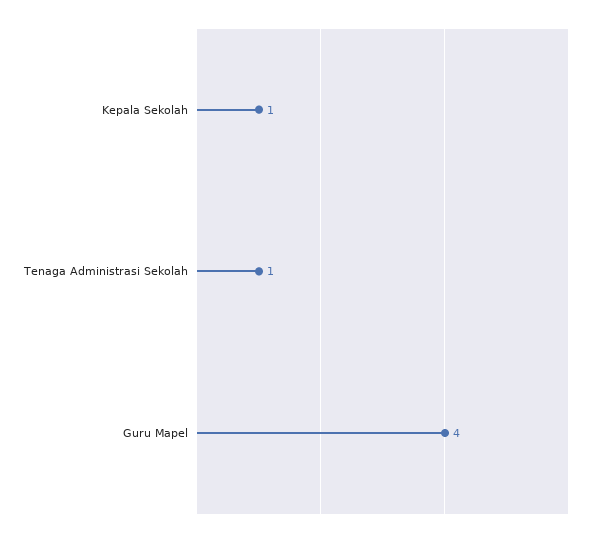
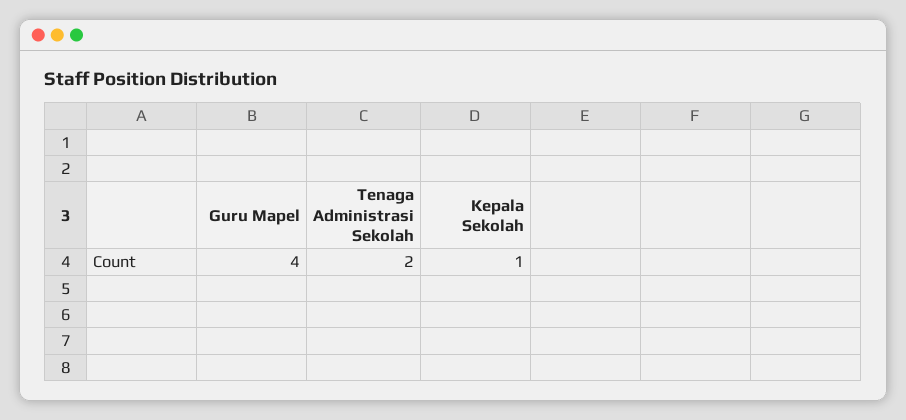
Tenaga Administrasi Sekolah: 1 -> 2

